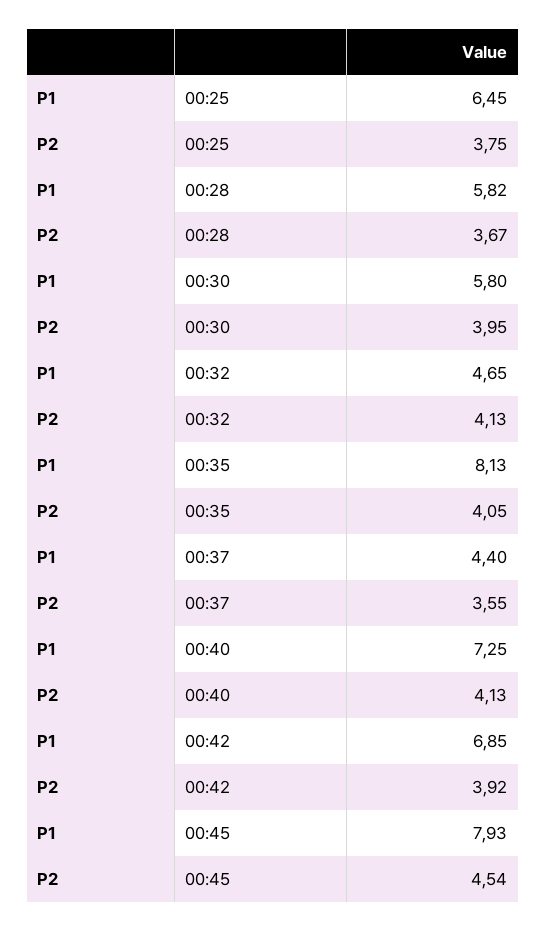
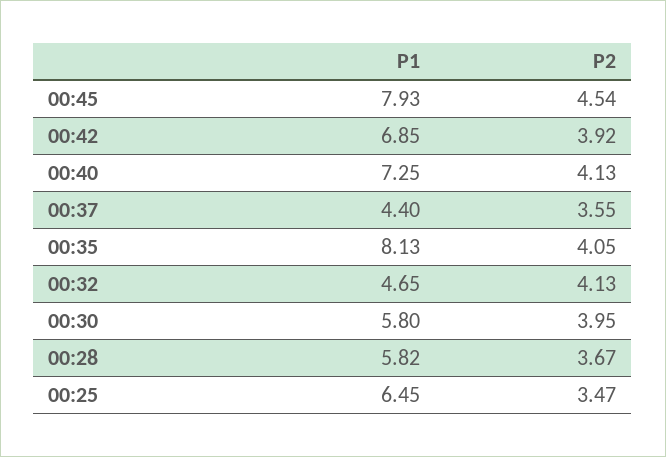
P2, 00:25: 3.75 -> 3.47

